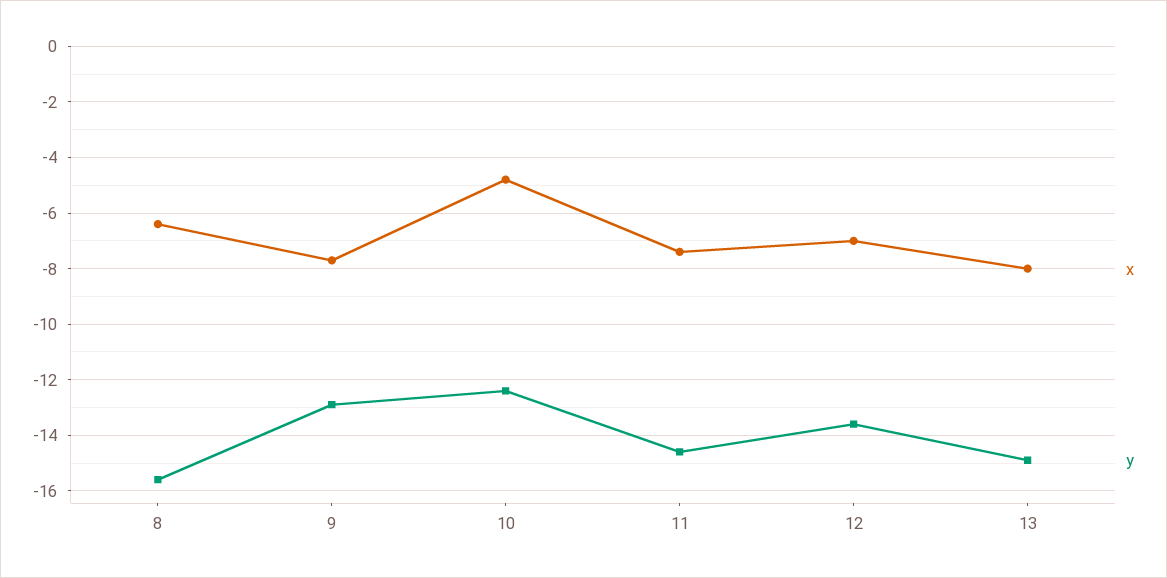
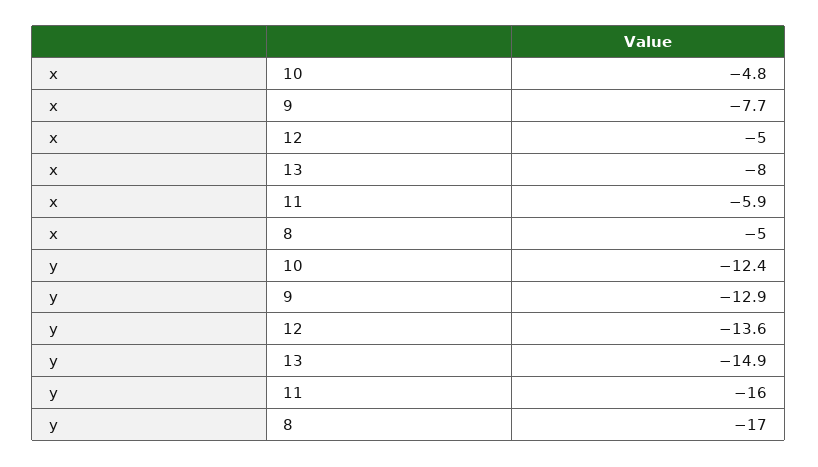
x, 8: -6.5 -> -5
y, 8: -15.5 -> -17
x, 11: -7.5 -> -5.9
y, 11: -14.5 -> -16
x, 12: -7 -> -5

